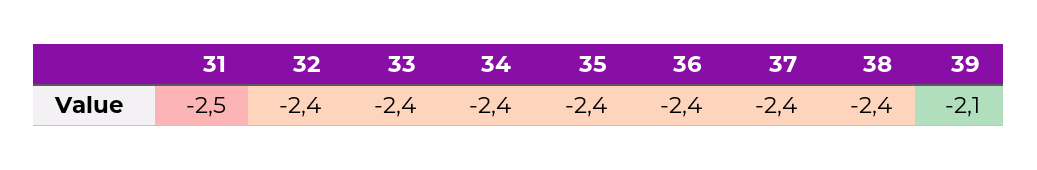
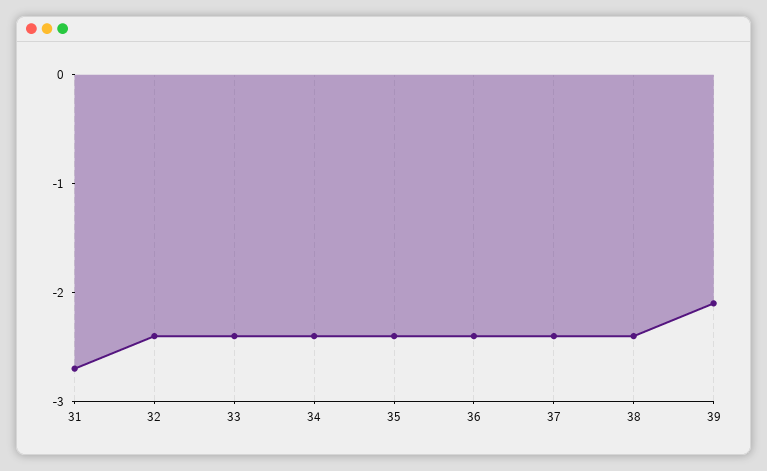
31: -2.5 -> -2.7

